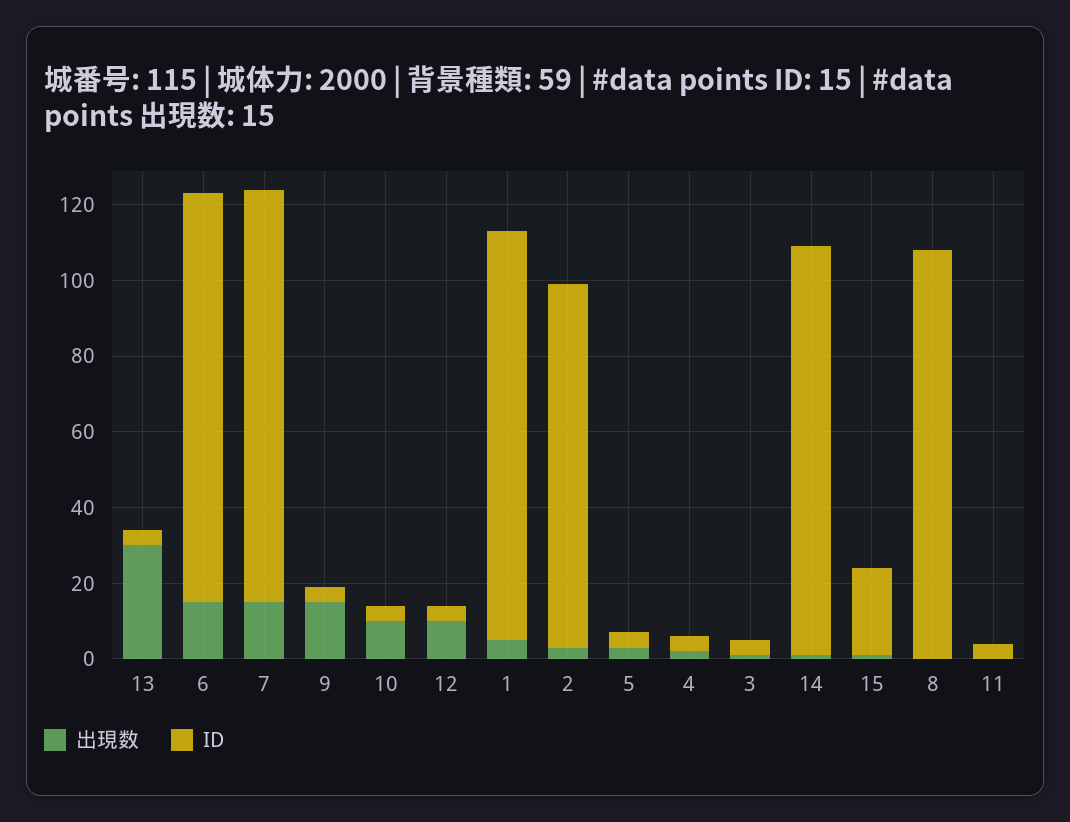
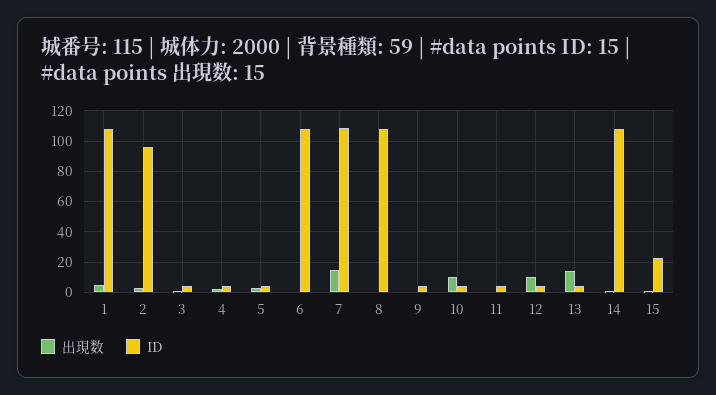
出現数, 13: 30 -> 15
出現数, 6: 15 -> 0
出現数, 9: 15 -> 0

